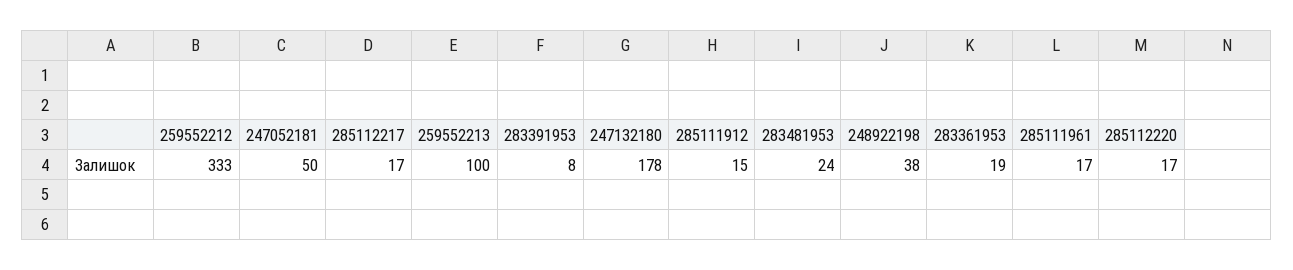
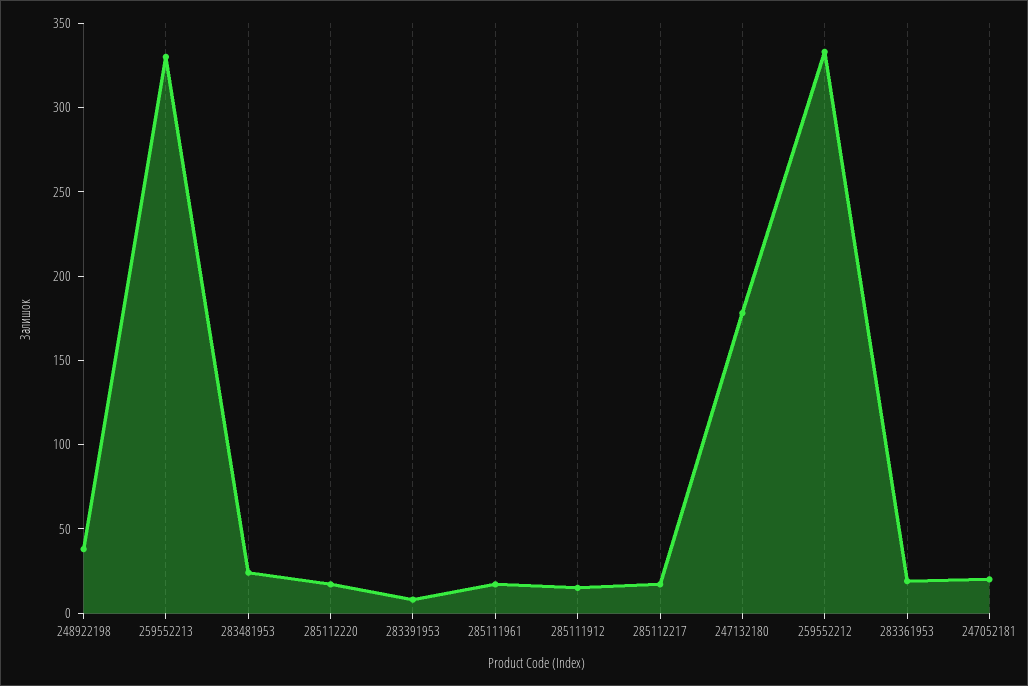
247052181: 50 -> 20
259552213: 100 -> 330

